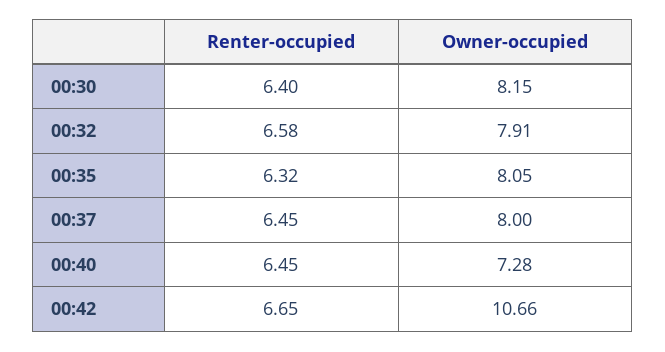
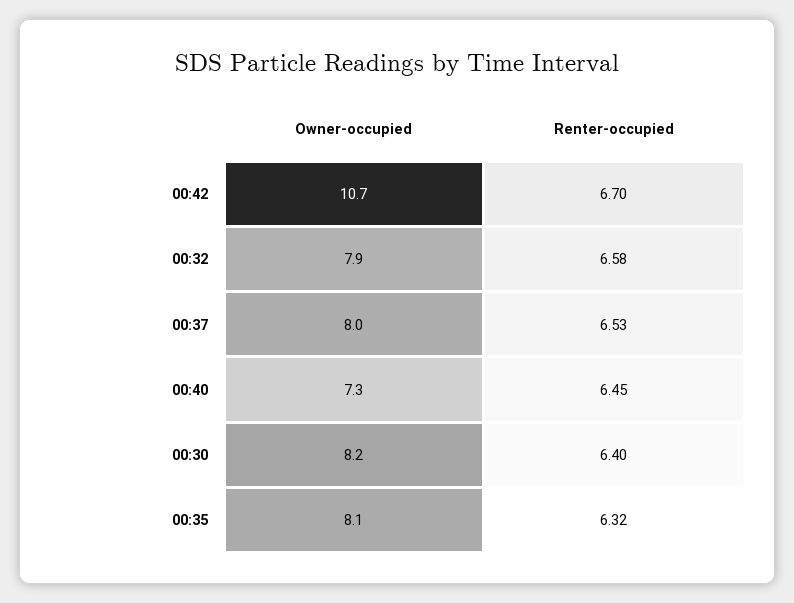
Renter-occupied, 00:37: 6.45 -> 6.53
Renter-occupied, 00:42: 6.65 -> 6.7

